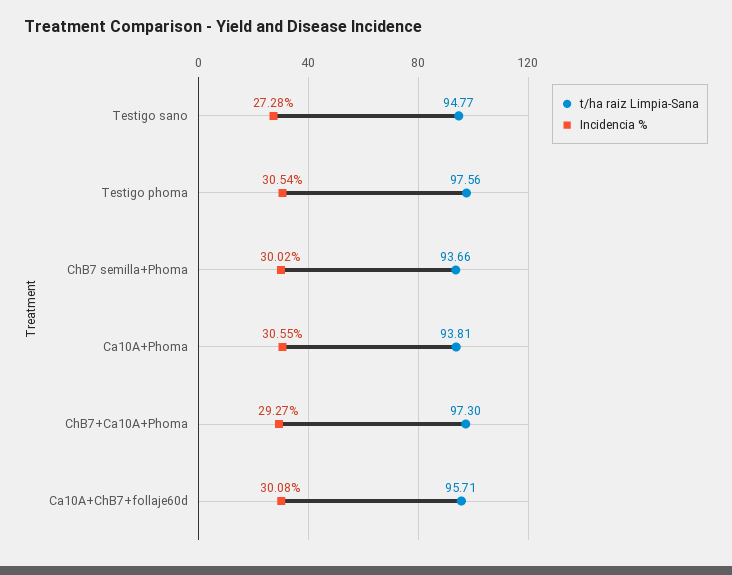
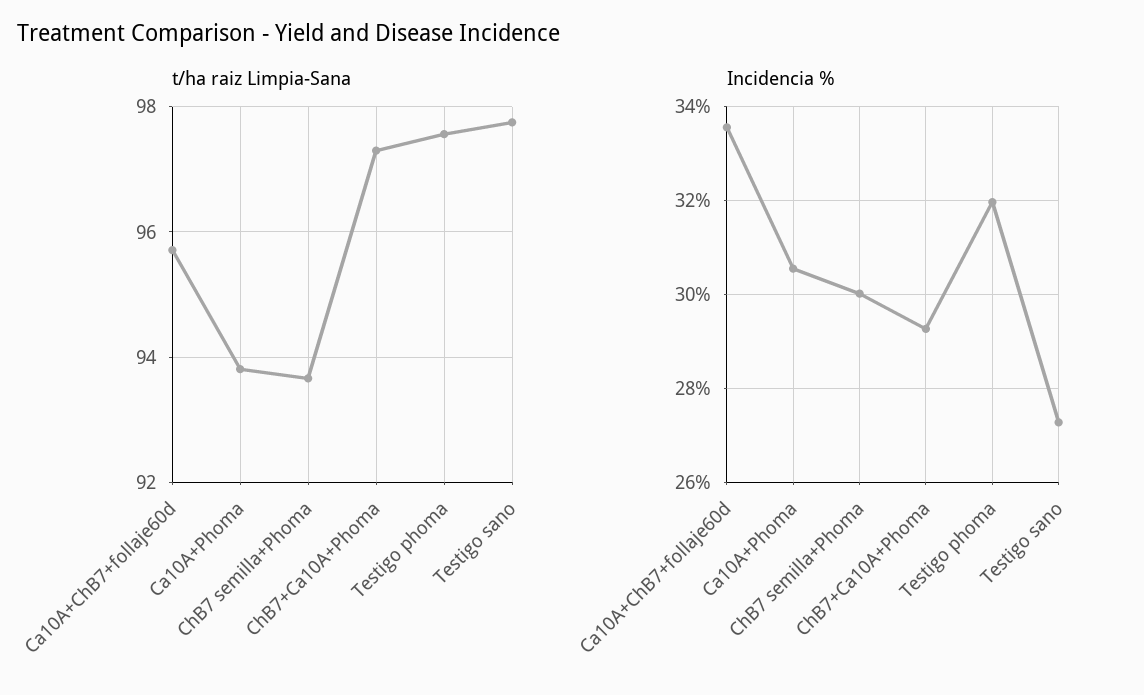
t/ha raiz Limpia-Sana, Testigo sano: 94.77 -> 97.8
Incidencia %, Testigo phoma: 30.54 -> 32
Incidencia %, Ca10A+ChB7+follaje60d: 30.08 -> 33.6

